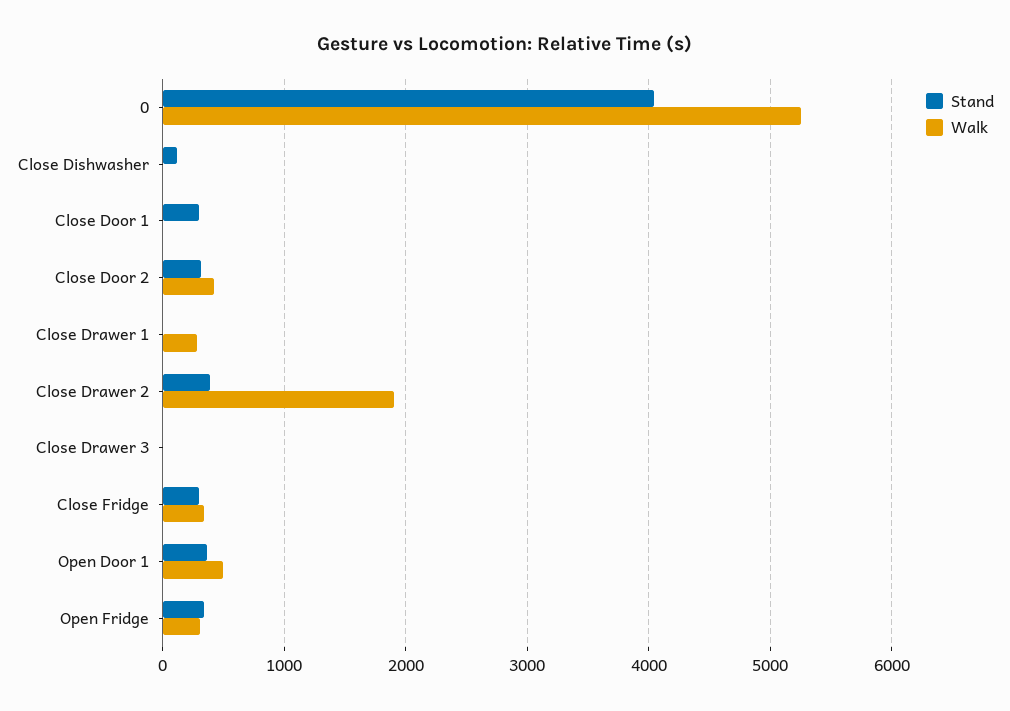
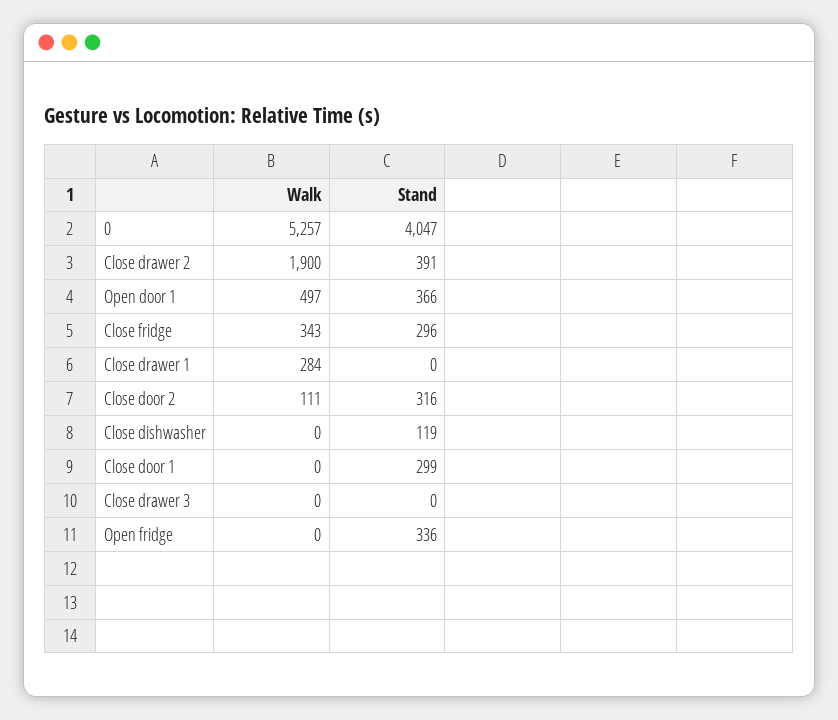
Walk, Close Door 2: 400 -> 111
Walk, Open Fridge: 300 -> 0

